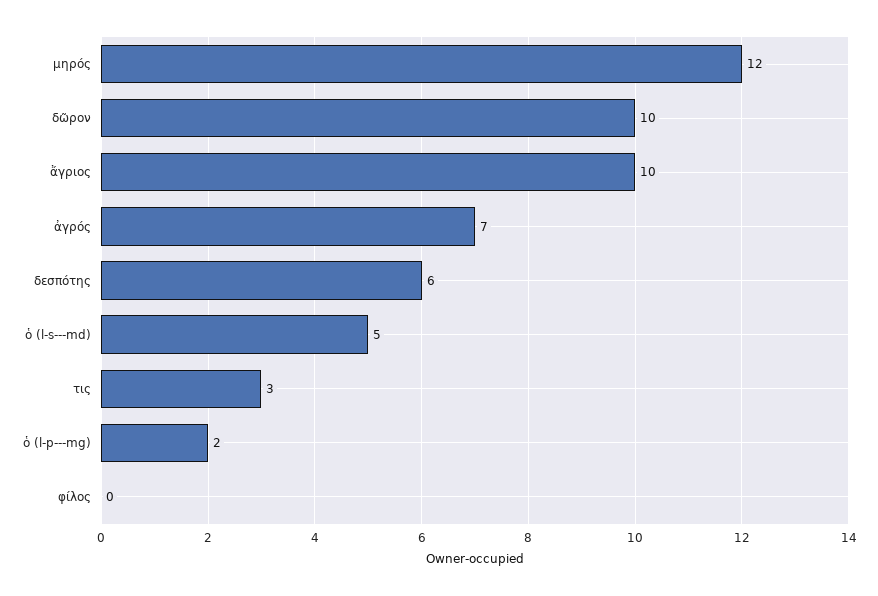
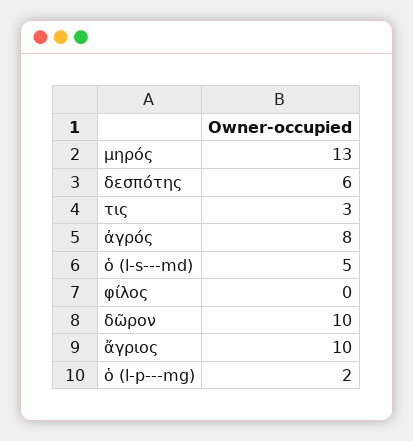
μηρός: 12 -> 13
ἀγρός: 7 -> 8

